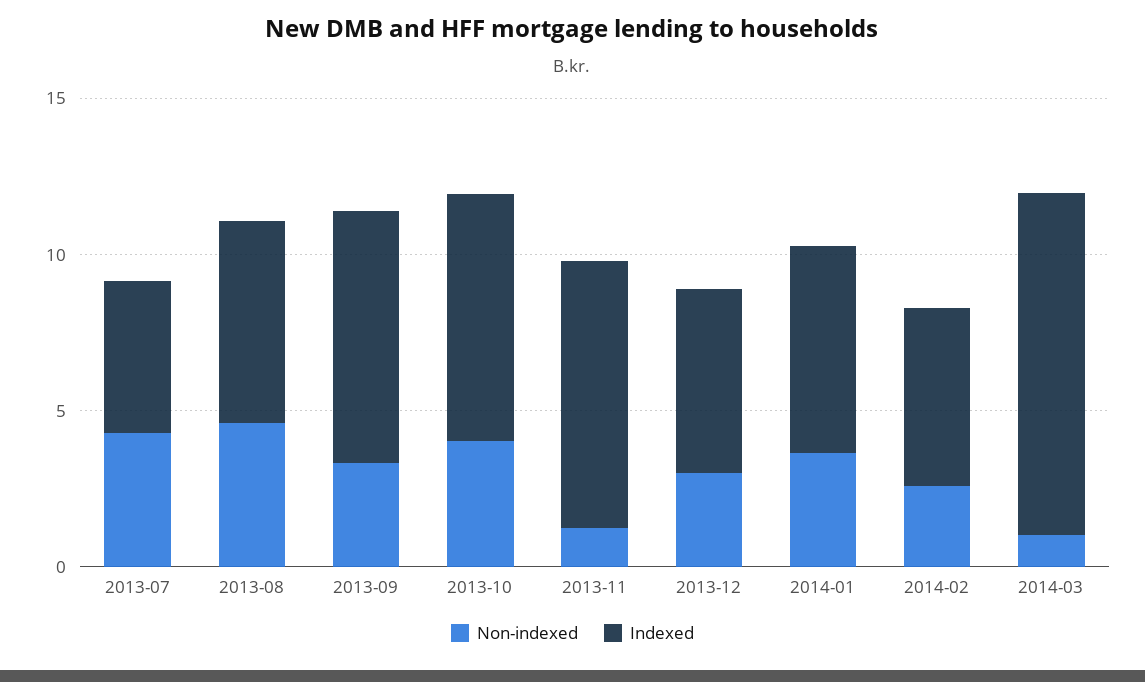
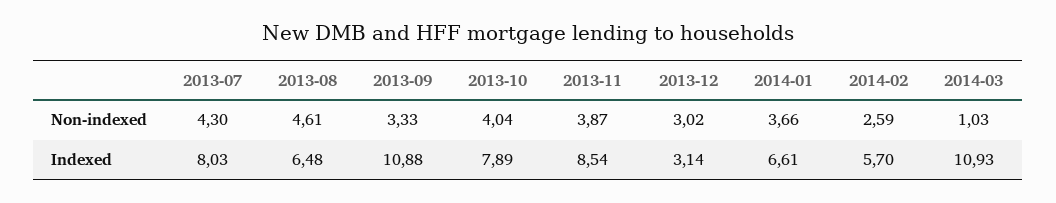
Indexed, 2013-07: 5 -> 8.03
Indexed, 2013-09: 8 -> 10.88
Non-indexed, 2013-11: 1 -> 3.87
Indexed, 2013-12: 6 -> 3.14

